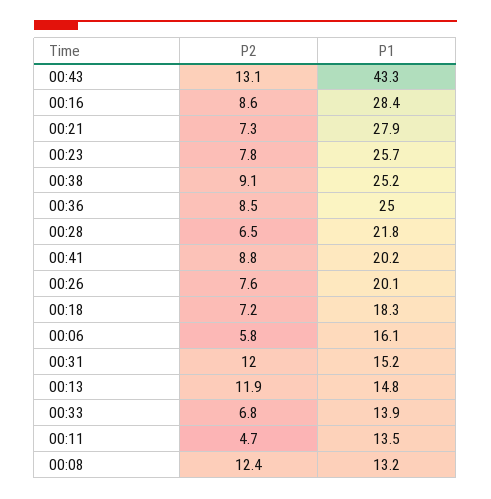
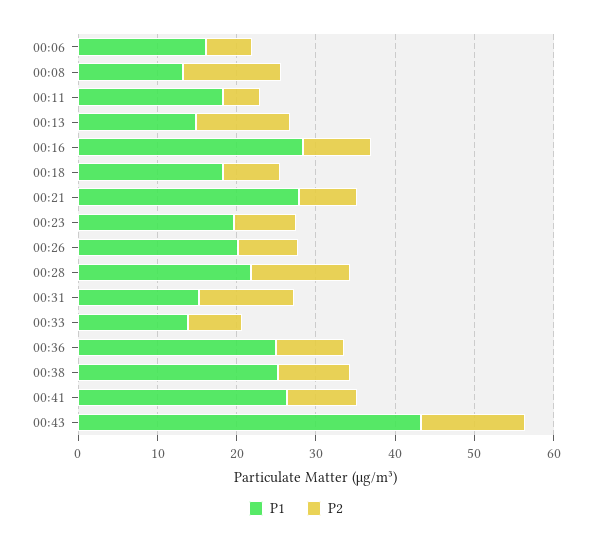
P1, 00:23: 25.7 -> 20
P2, 00:28: 6.5 -> 12
P1, 00:41: 20.2 -> 26
P1, 00:11: 13.5 -> 18

